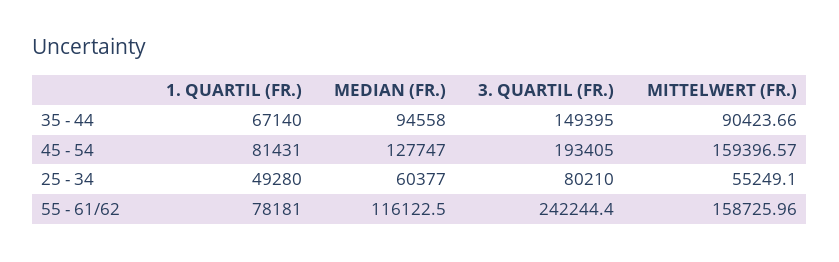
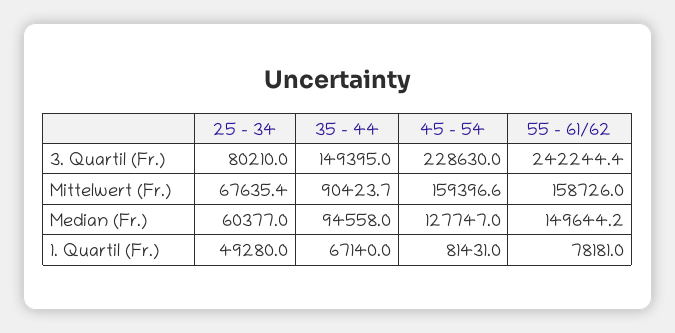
3. QUARTIL (FR.), 45 - 54: 193405 -> 228630
MITTELWERT (FR.), 25 - 34: 55249.1 -> 67635.4
MEDIAN (FR.), 55 - 61/62: 116122.5 -> 149644.2

